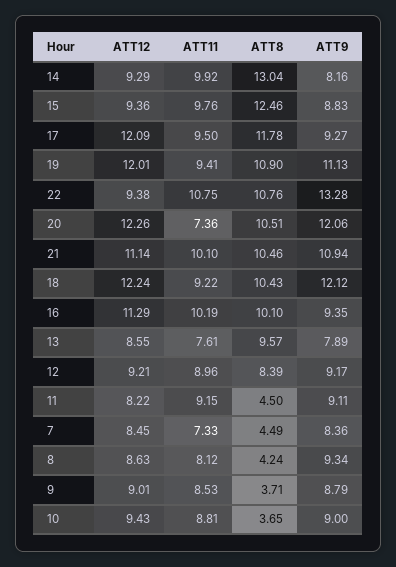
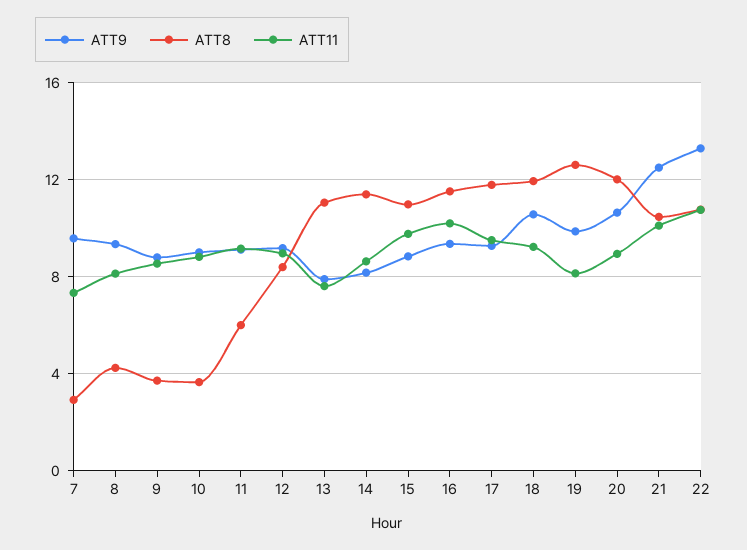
ATT12, 14: 9.29 -> none
ATT11, 14: 9.92 -> 8.5
ATT8, 14: 13.04 -> 11.5
ATT12, 15: 9.36 -> none
ATT8, 15: 12.46 -> 11
ATT12, 17: 12.09 -> none
ATT12, 19: 12.01 -> none
ATT11, 19: 9.41 -> 8
ATT8, 19: 10.9 -> 12.5
ATT9, 19: 11.13 -> 10
ATT12, 22: 9.38 -> none
ATT12, 20: 12.26 -> none
ATT11, 20: 7.36 -> 9
ATT8, 20: 10.51 -> 12
ATT9, 20: 12.06 -> 10.5
ATT12, 21: 11.14 -> none
ATT9, 21: 10.94 -> 12.5
ATT12, 18: 12.24 -> none
ATT8, 18: 10.43 -> 12
ATT9, 18: 12.12 -> 10.5
ATT12, 16: 11.29 -> none
ATT8, 16: 10.1 -> 11.5
ATT12, 13: 8.55 -> none
ATT8, 13: 9.57 -> 11
ATT12, 12: 9.21 -> none
ATT12, 11: 8.22 -> none
ATT8, 11: 4.5 -> 6
ATT12, 7: 8.45 -> none
ATT8, 7: 4.49 -> 3
ATT9, 7: 8.36 -> 9.5
ATT12, 8: 8.63 -> none
ATT12, 9: 9.01 -> none
ATT12, 10: 9.43 -> none

